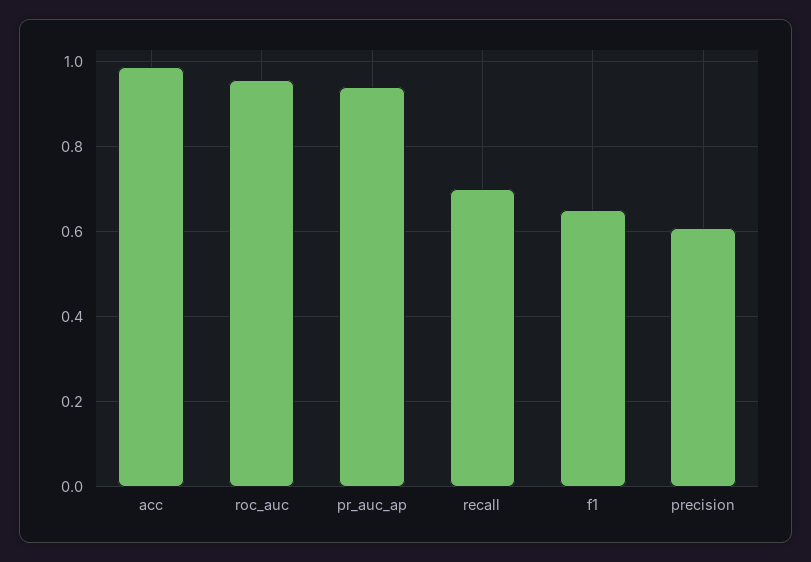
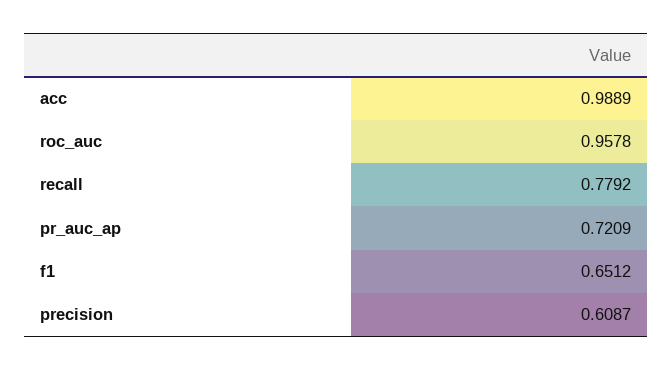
pr_auc_ap: 0.94 -> 0.7209
recall: 0.7 -> 0.7792

